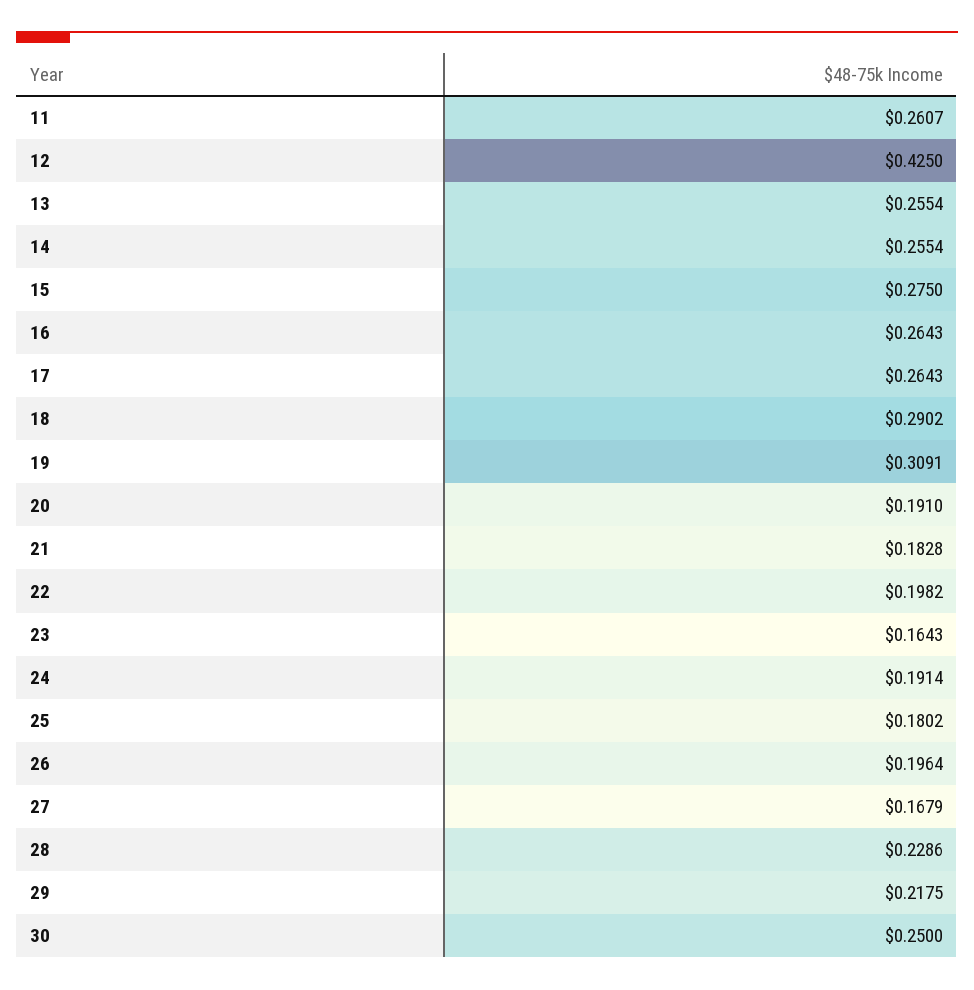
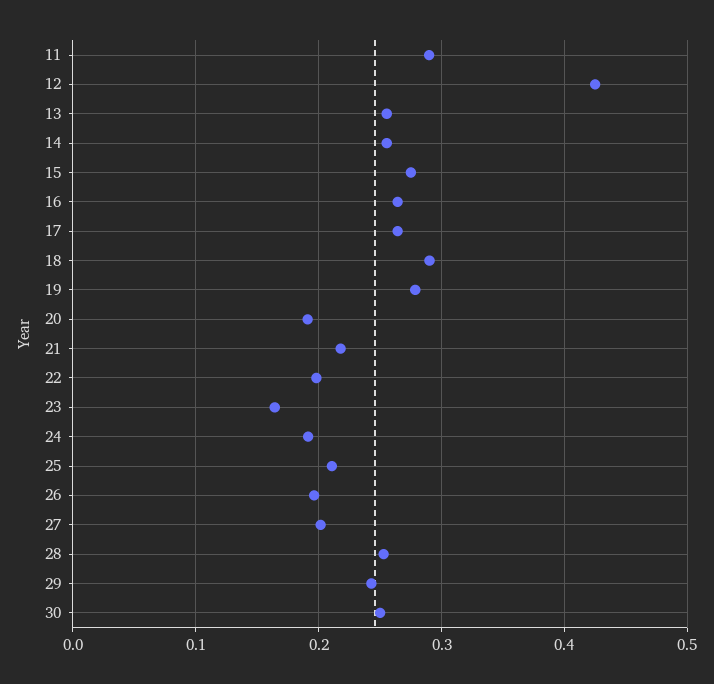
11: 0.2607 -> 0.29
19: 0.3091 -> 0.28
21: 0.1828 -> 0.22
25: 0.1802 -> 0.21
27: 0.1679 -> 0.2
28: 0.2286 -> 0.25
29: 0.2175 -> 0.24

